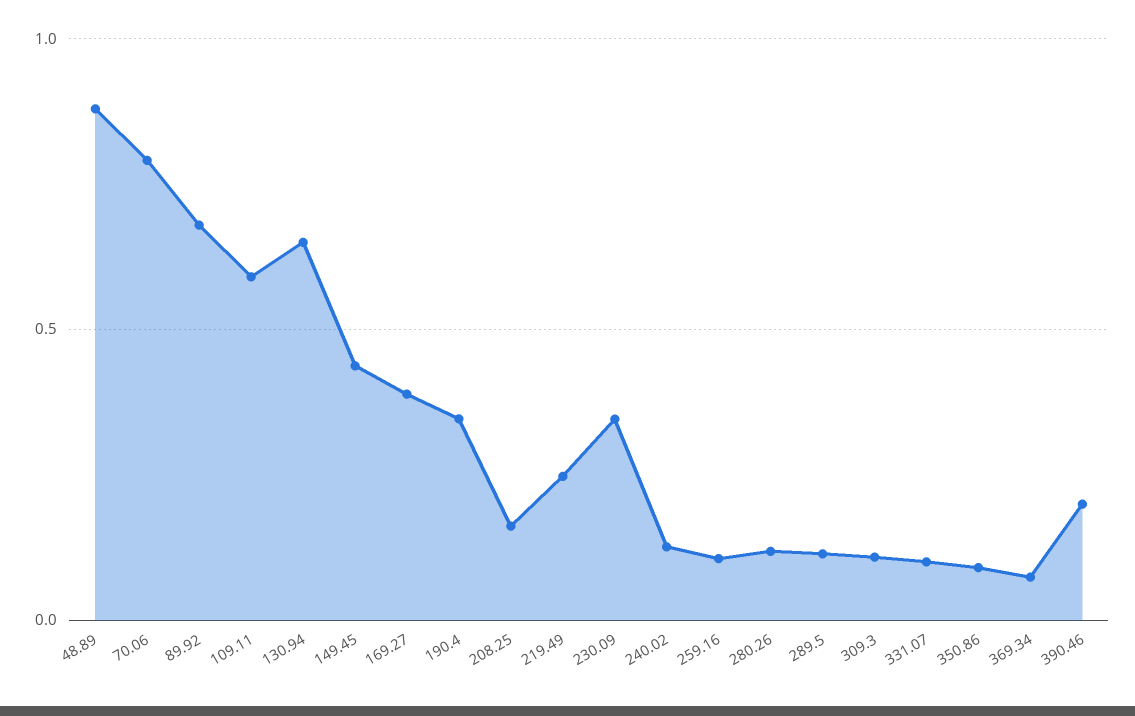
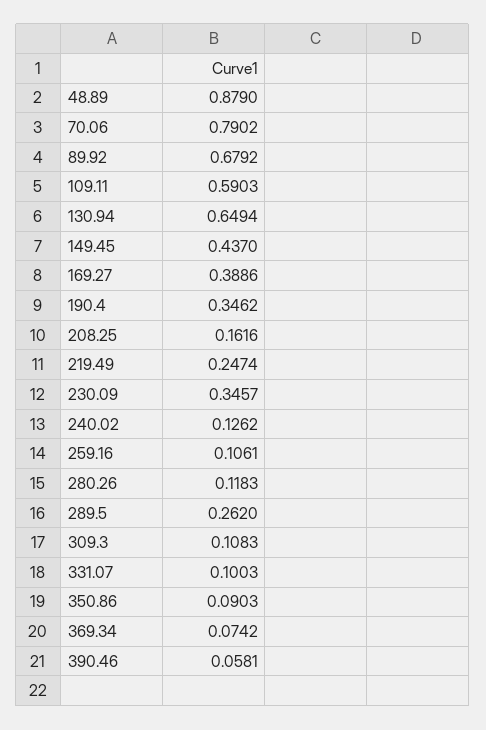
289.5: 0.1 -> 0.262
390.46: 0.2 -> 0.0581

